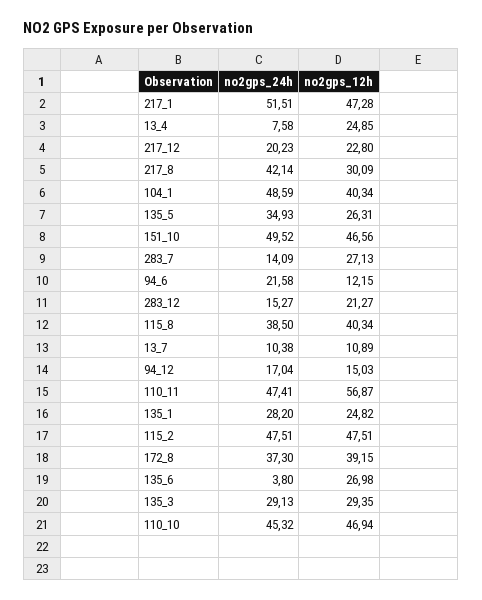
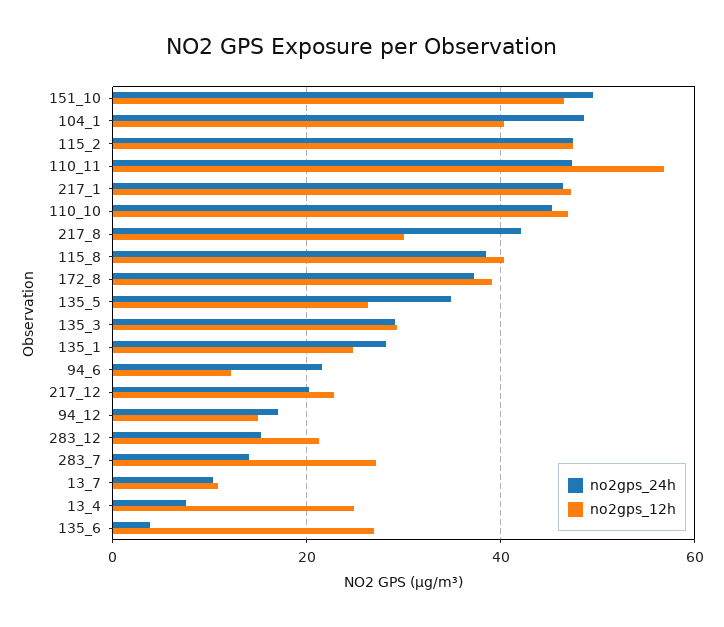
no2gps_24h, 217_1: 51.51 -> 46

